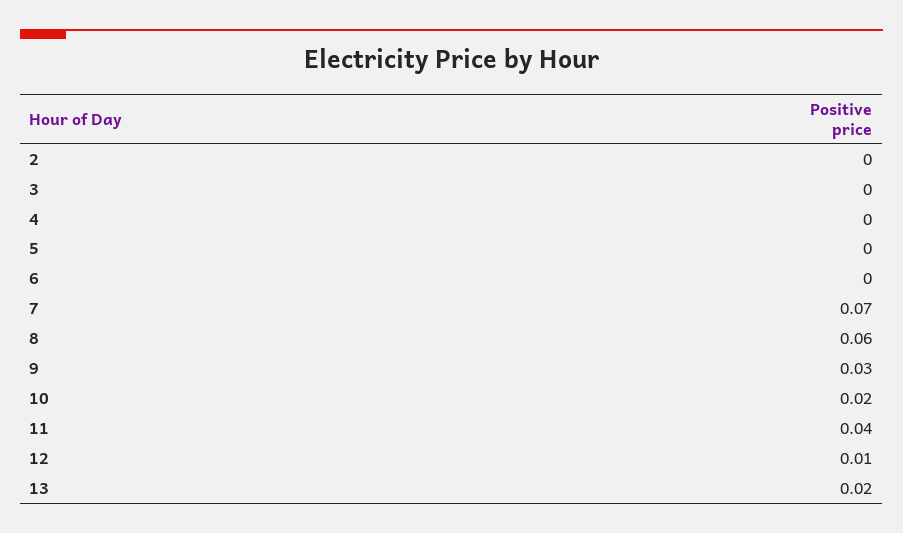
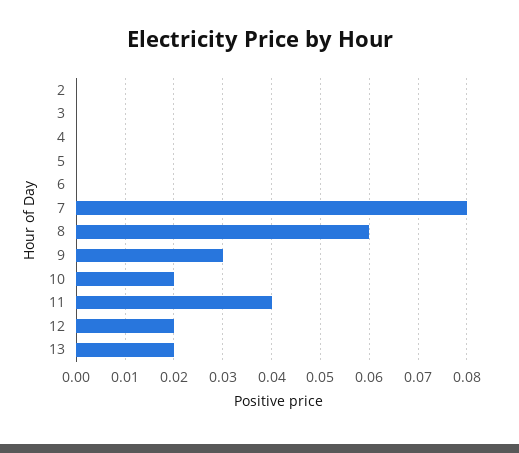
7: 0.07 -> 0.08
12: 0.01 -> 0.02

